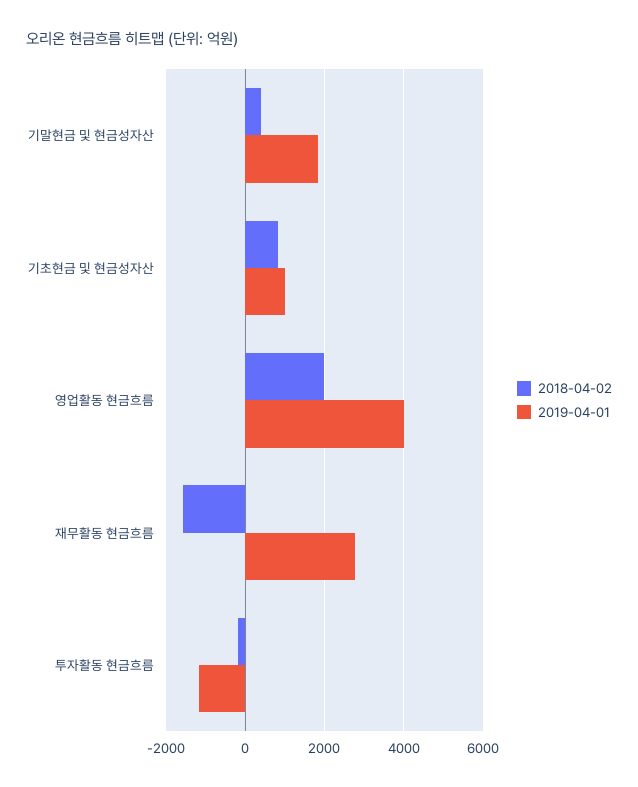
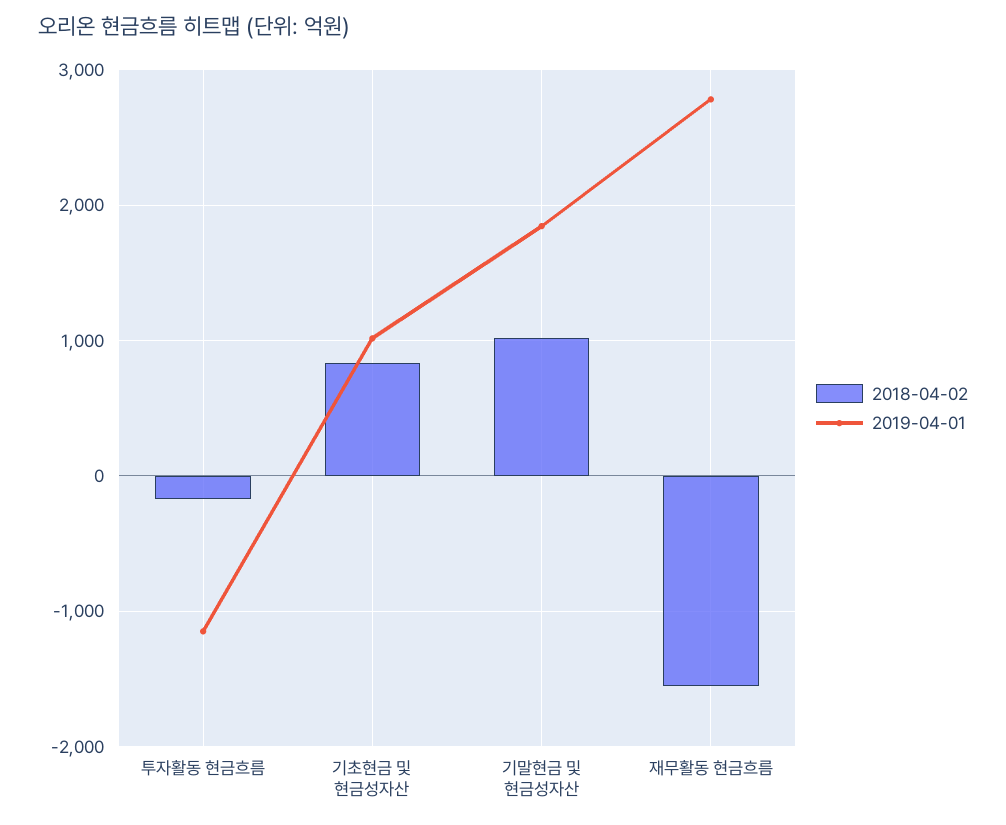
2018-04-02, 기말현금 및 현금성자산: 400 -> 1000
2018-04-02, 영업활동 현금흐름: 2000 -> none
2019-04-01, 영업활동 현금흐름: 4000 -> none

